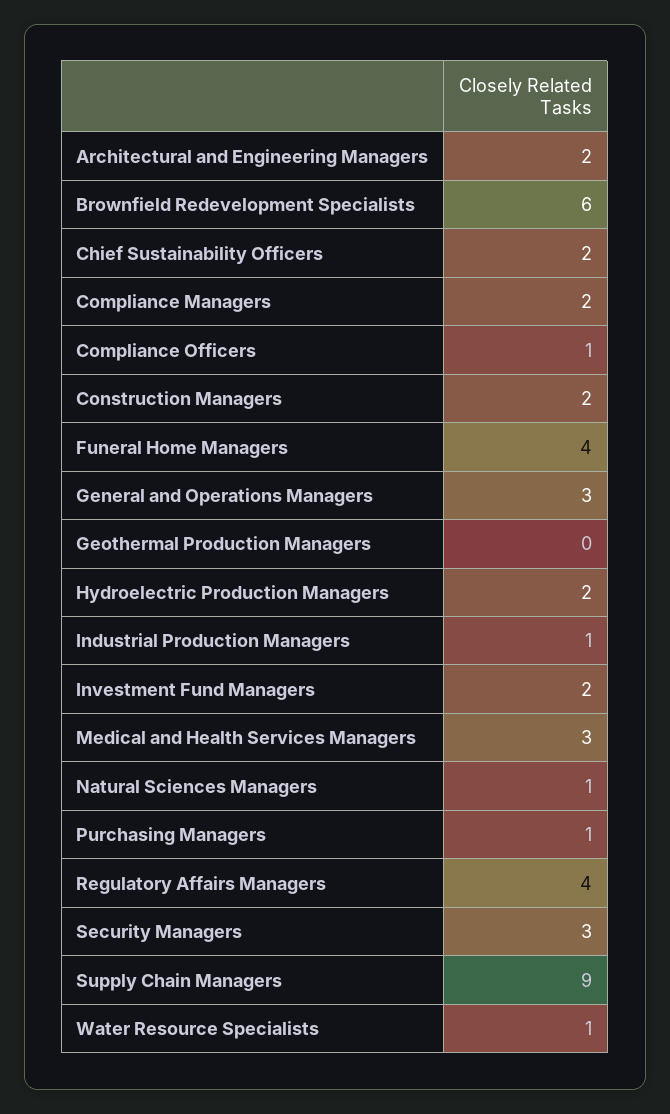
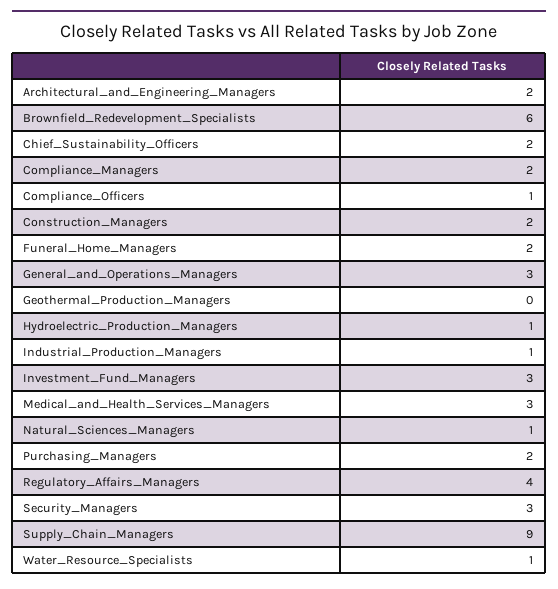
Funeral Home Managers: 4 -> 2
Hydroelectric Production Managers: 2 -> 1
Investment Fund Managers: 2 -> 3
Purchasing Managers: 1 -> 2

